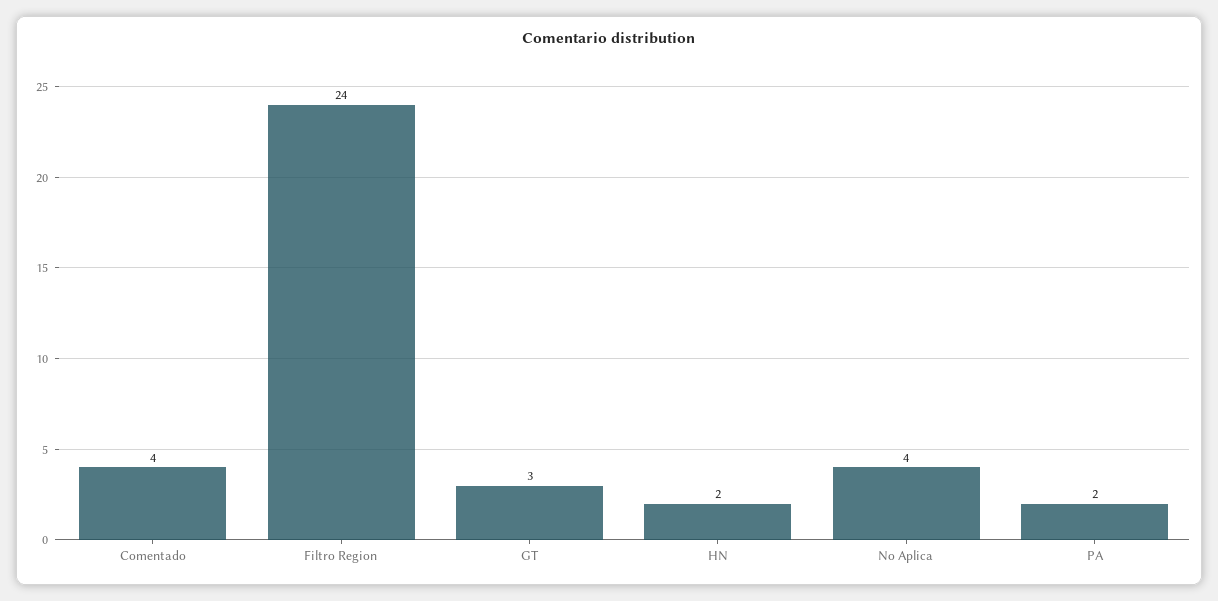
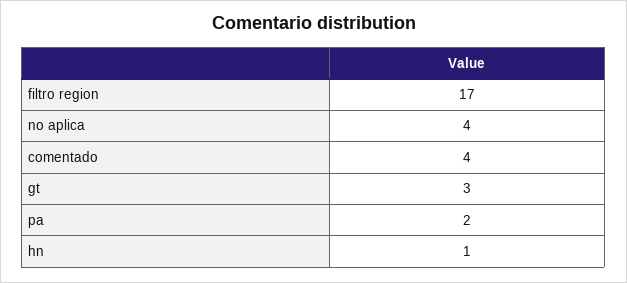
Filtro Region: 24 -> 17
HN: 2 -> 1

